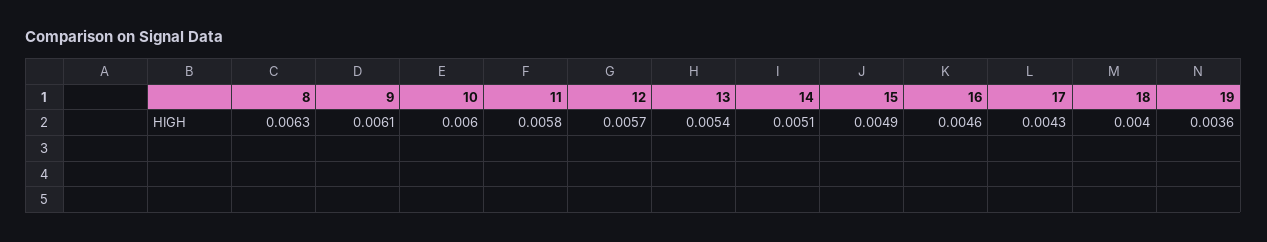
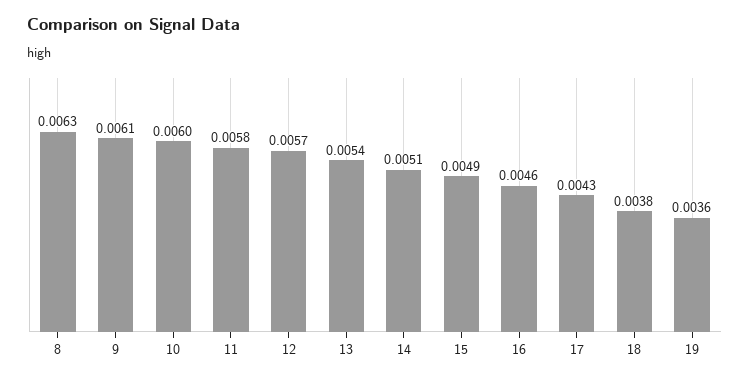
18: 0.004 -> 0.0038

